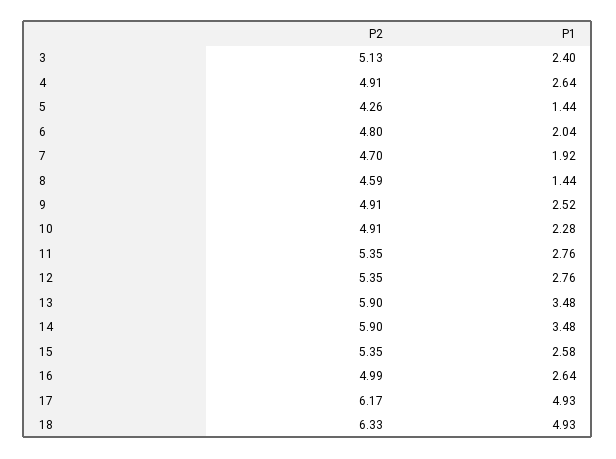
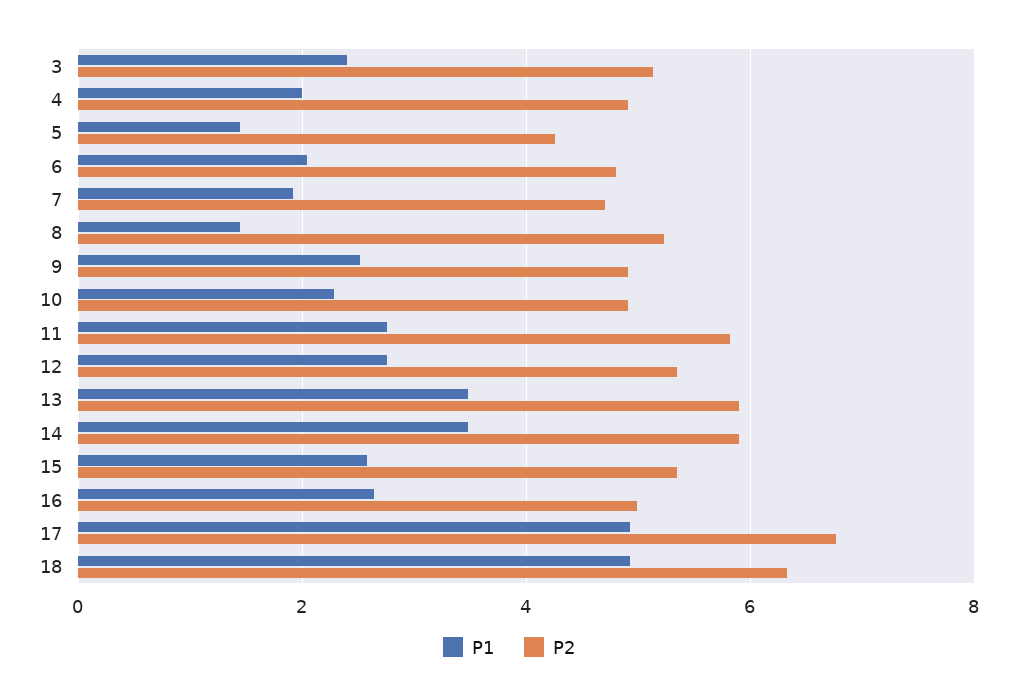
P1, 4: 2.64 -> 2
P2, 8: 4.59 -> 5.2
P2, 11: 5.35 -> 5.8
P2, 17: 6.17 -> 6.8

